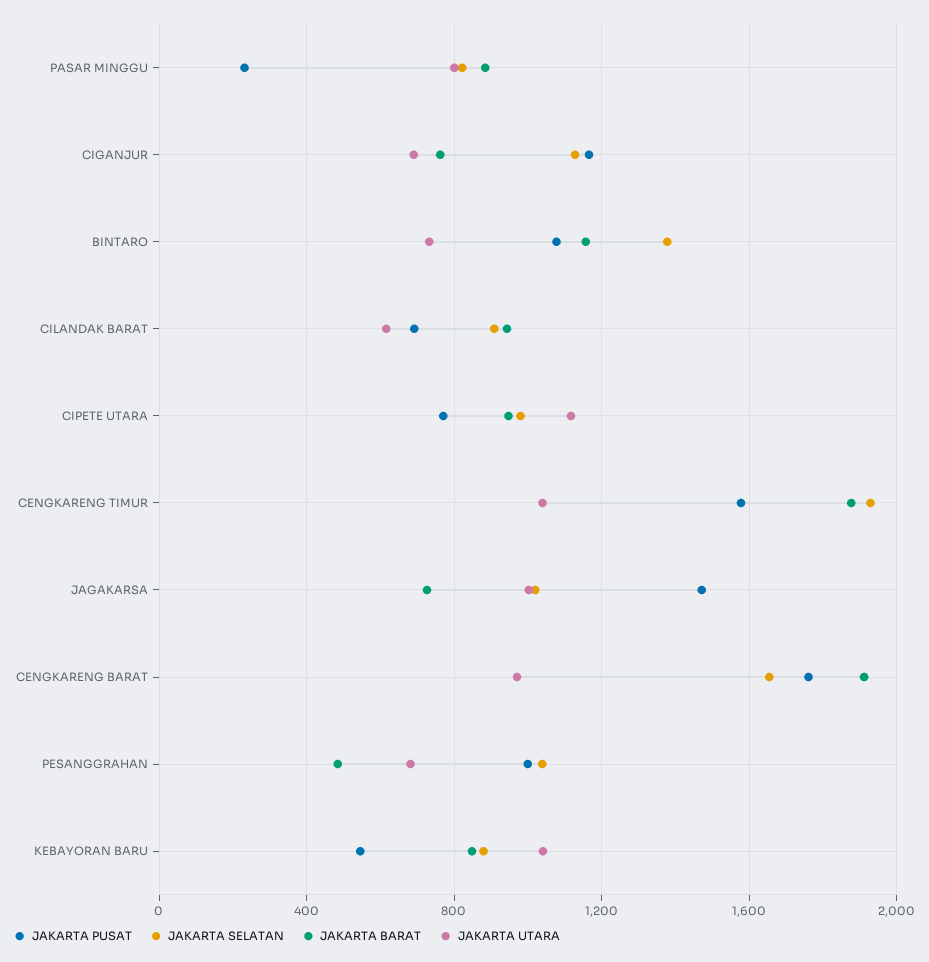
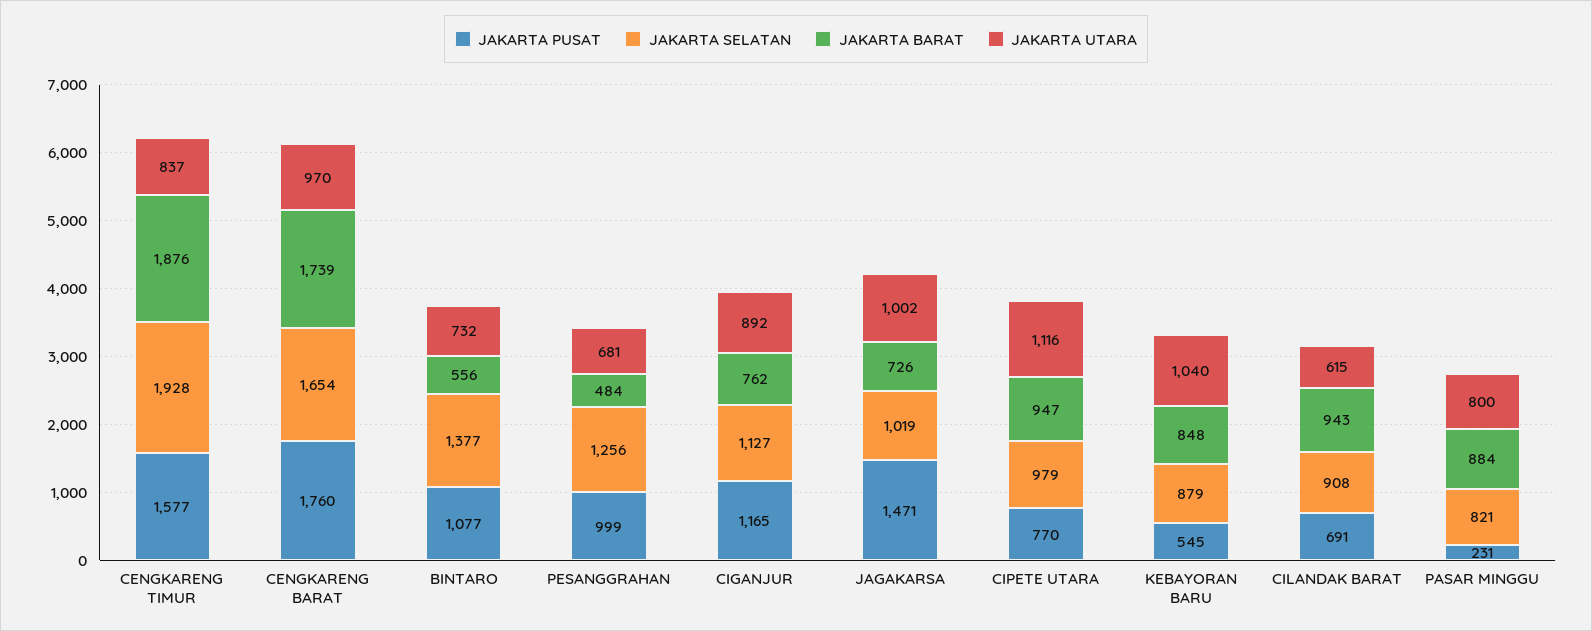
JAKARTA UTARA, CIGANJUR: 700 -> 892
JAKARTA BARAT, BINTARO: 1150 -> 556
JAKARTA UTARA, CENGKARENG TIMUR: 1050 -> 837
JAKARTA BARAT, CENGKARENG BARAT: 1900 -> 1739
JAKARTA SELATAN, PESANGGRAHAN: 1050 -> 1256

